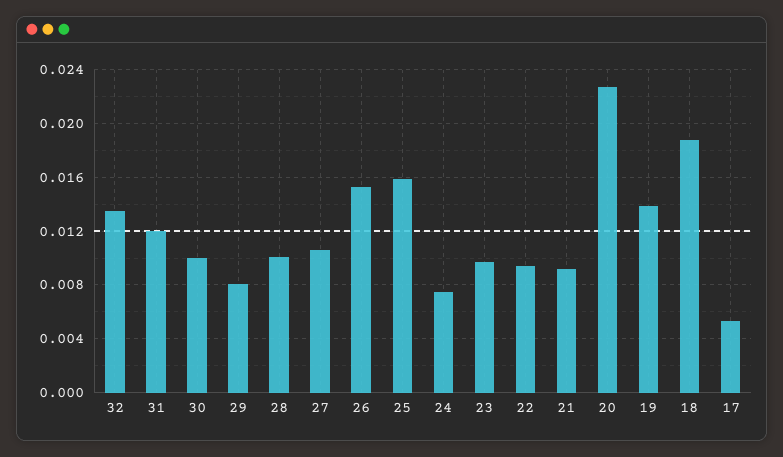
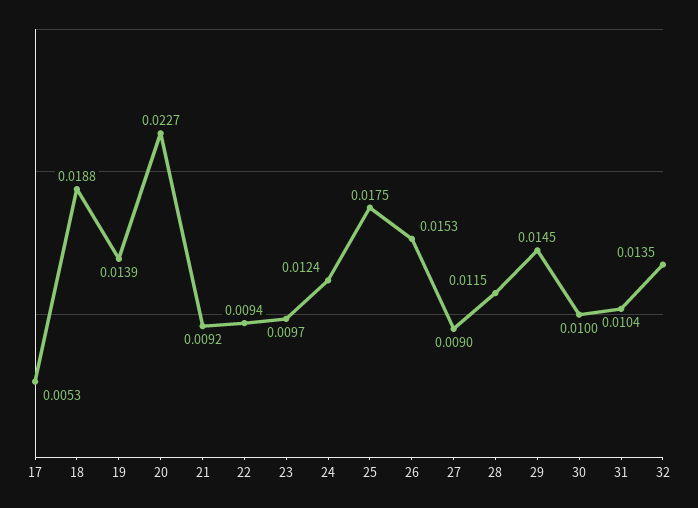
31: 0.012 -> 0.0104
29: 0.008 -> 0.0145
28: 0.01 -> 0.0115
27: 0.0105 -> 0.009
25: 0.016 -> 0.0175
24: 0.0075 -> 0.0124

